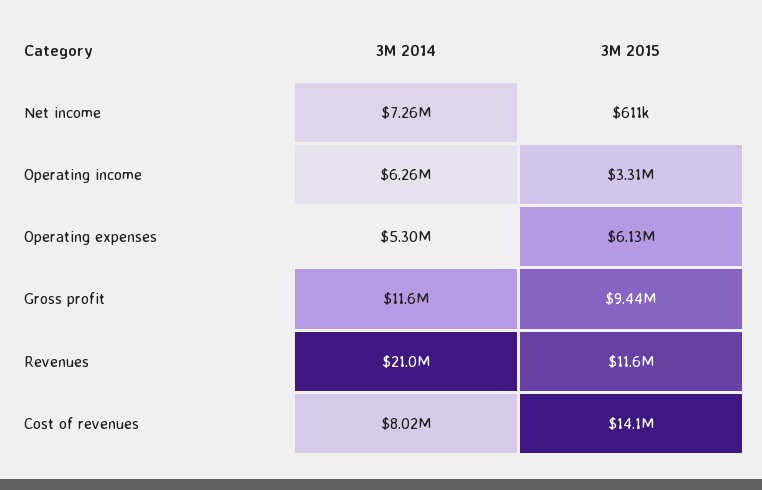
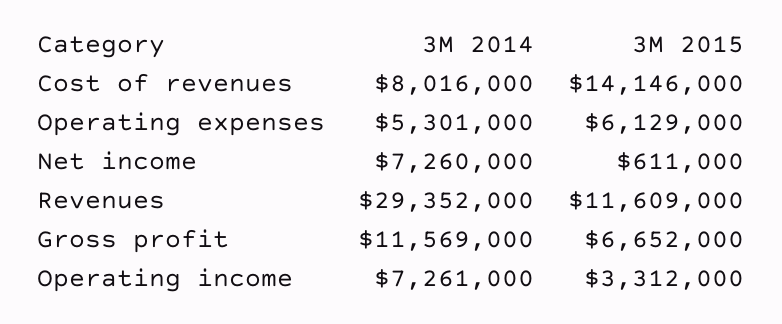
3M 2014, Operating income: 6260000 -> 7261000
3M 2015, Gross profit: 9440000 -> 6652000
3M 2014, Revenues: 21000000 -> 29352000

